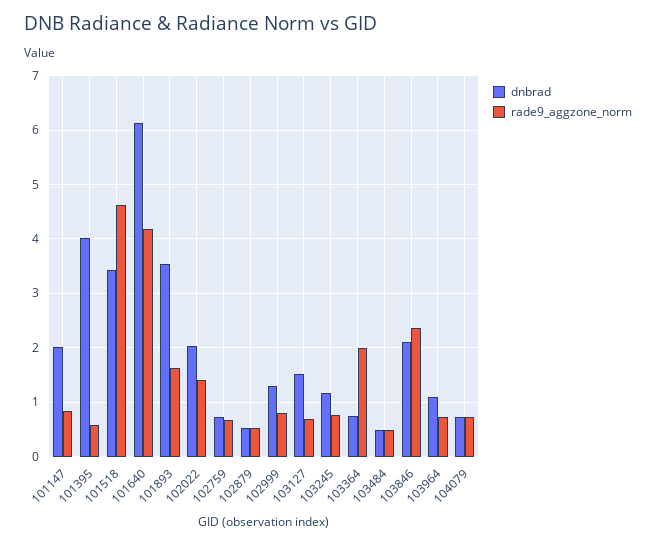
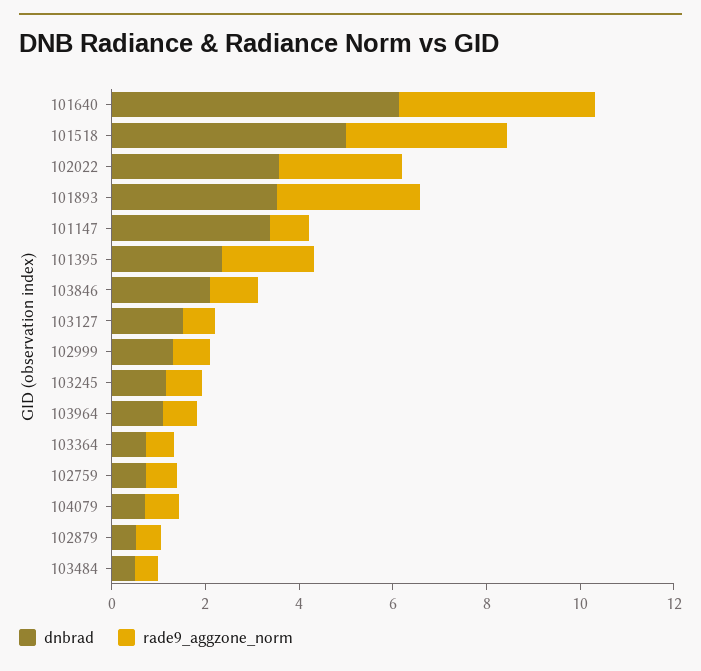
dnbrad, 101147: 2 -> 3.5
dnbrad, 101395: 4 -> 2.5
rade9_aggzone_norm, 101395: 0.6 -> 2
dnbrad, 101518: 3.4 -> 5
rade9_aggzone_norm, 101518: 4.6 -> 3.5
rade9_aggzone_norm, 101893: 1.6 -> 3
dnbrad, 102022: 2 -> 3.5
rade9_aggzone_norm, 102022: 1.4 -> 2.5
rade9_aggzone_norm, 103364: 2 -> 0.5
rade9_aggzone_norm, 103846: 2.4 -> 1

